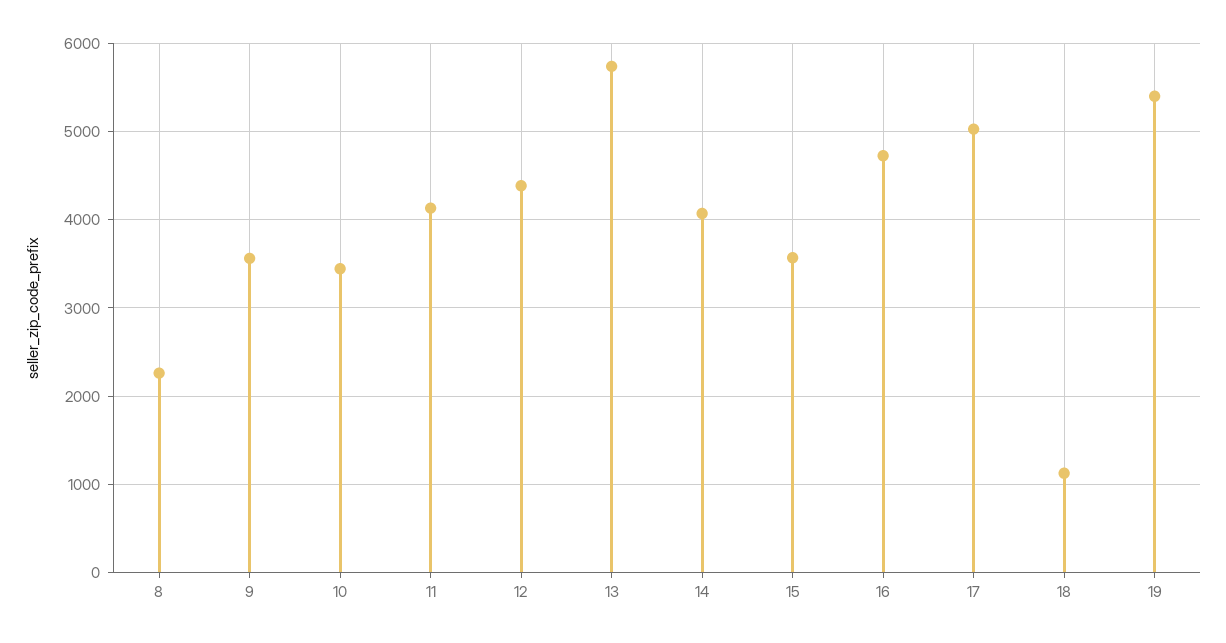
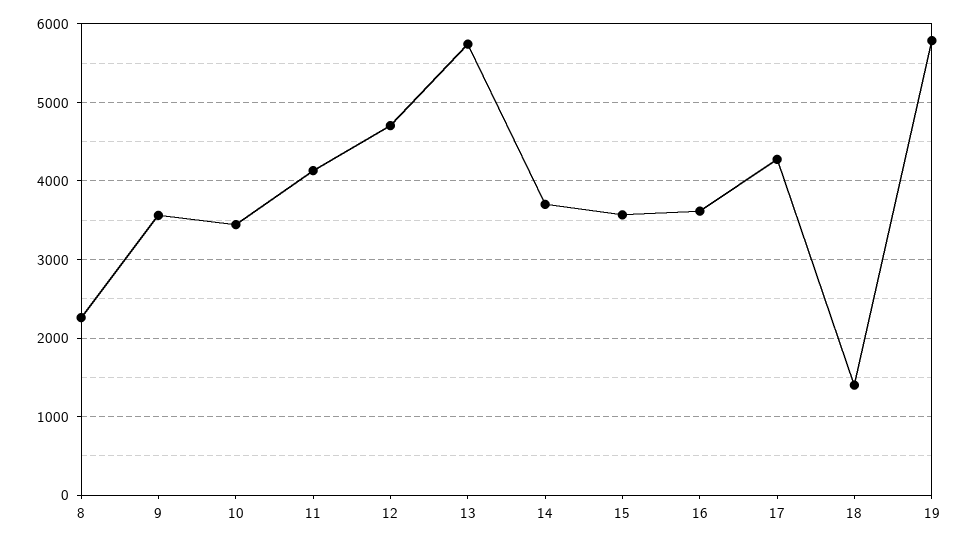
12: 4400 -> 4700
14: 4100 -> 3700
16: 4700 -> 3600
17: 5000 -> 4300
18: 1100 -> 1400
19: 5400 -> 5800

